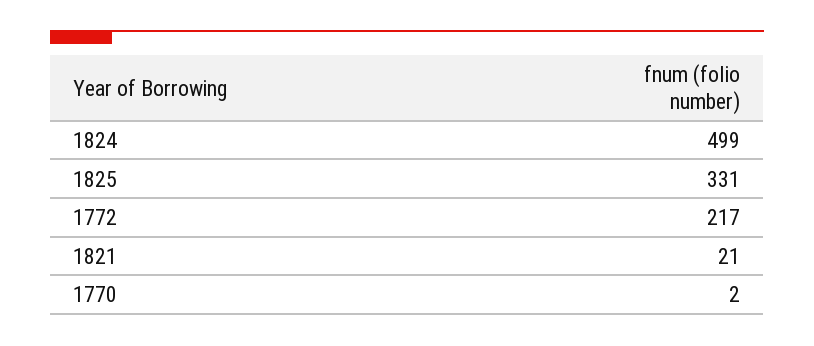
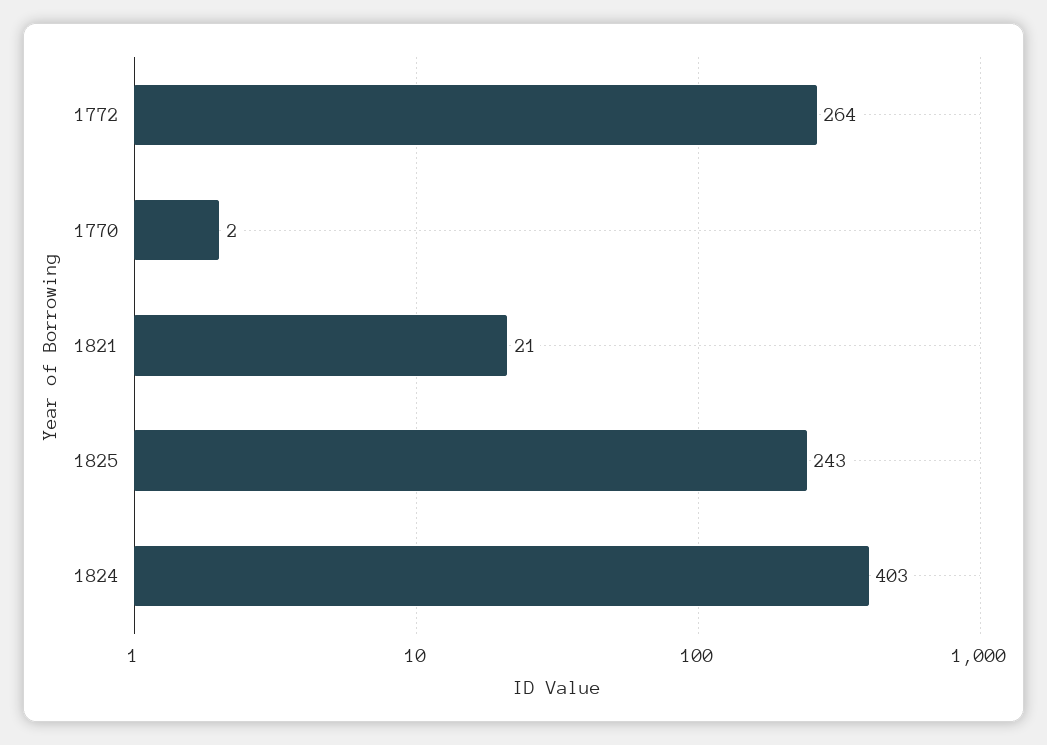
1824: 499 -> 403
1825: 331 -> 243
1772: 217 -> 264

